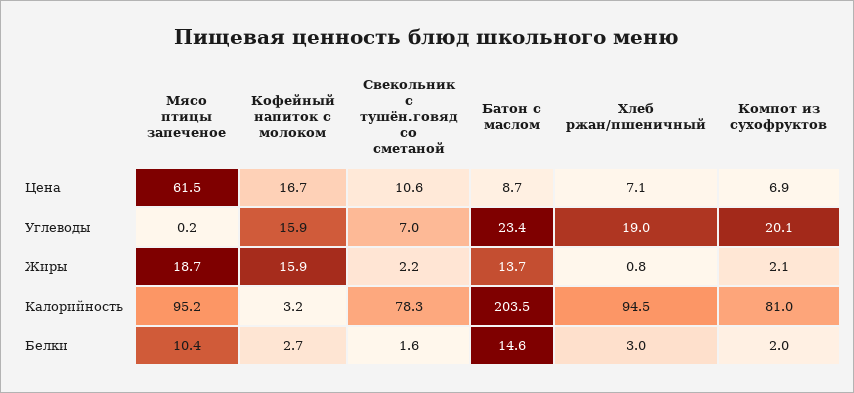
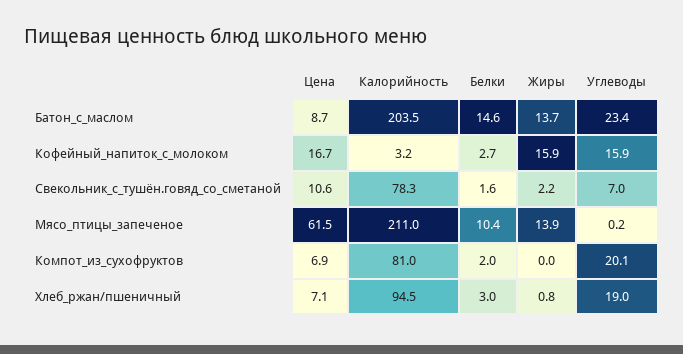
Мясо птицы запеченое, Жиры: 18.7 -> 13.9
Компот из сухофруктов, Жиры: 2.1 -> 0
Мясо птицы запеченое, Калорийность: 95.2 -> 211

